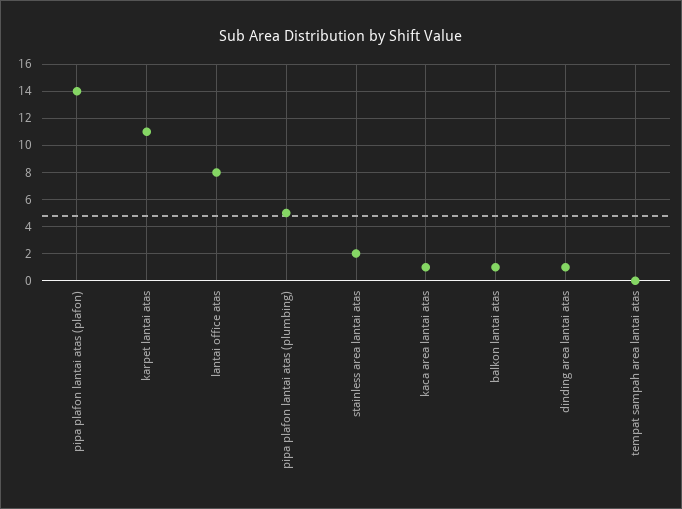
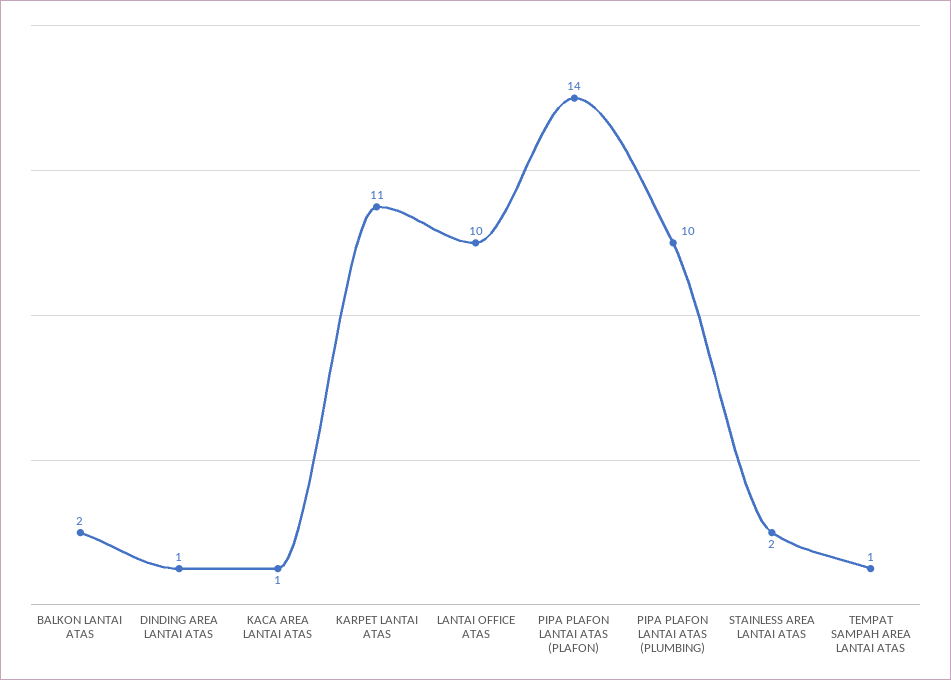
lantai office atas: 8 -> 10
pipa plafon lantai atas (plumbing): 5 -> 10
balkon lantai atas: 1 -> 2
tempat sampah area lantai atas: 0 -> 1

